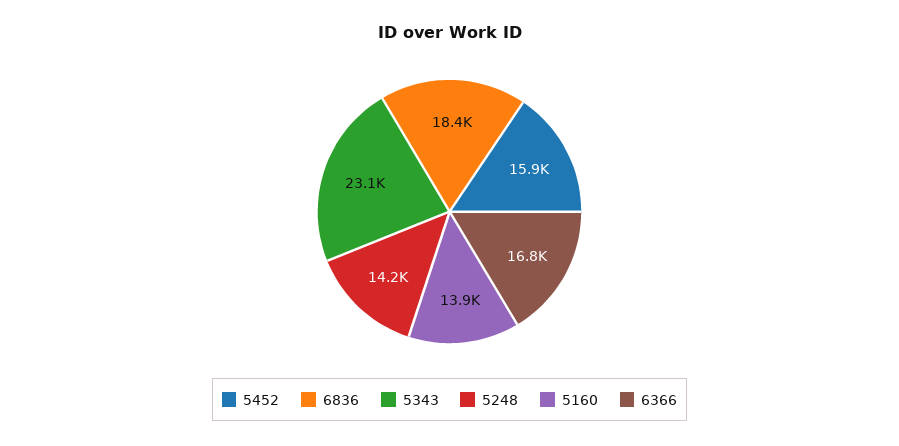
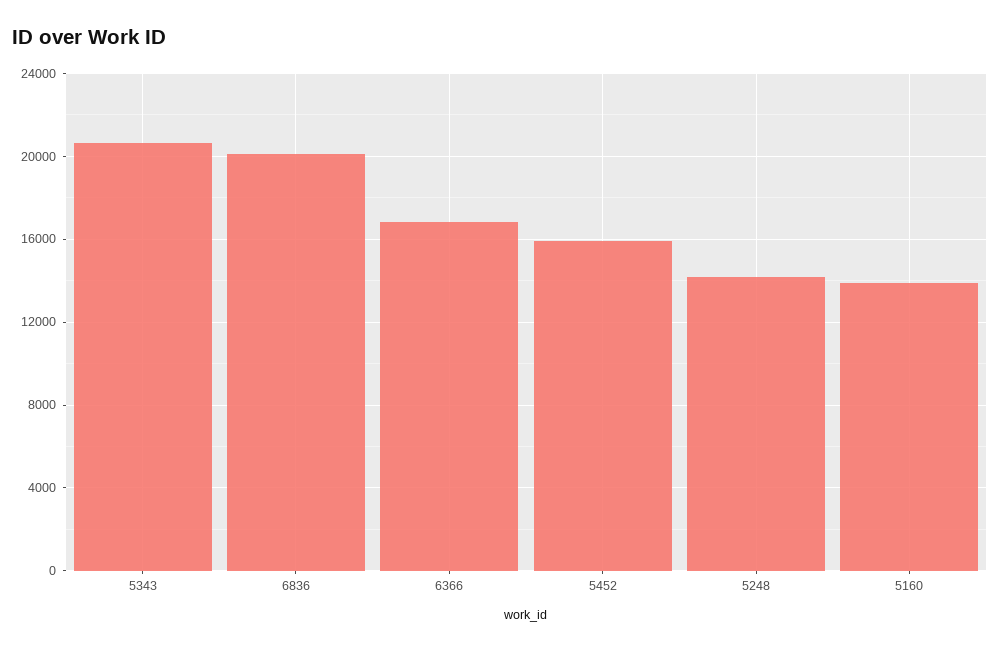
6836: 18400 -> 20000
5343: 23100 -> 20500

